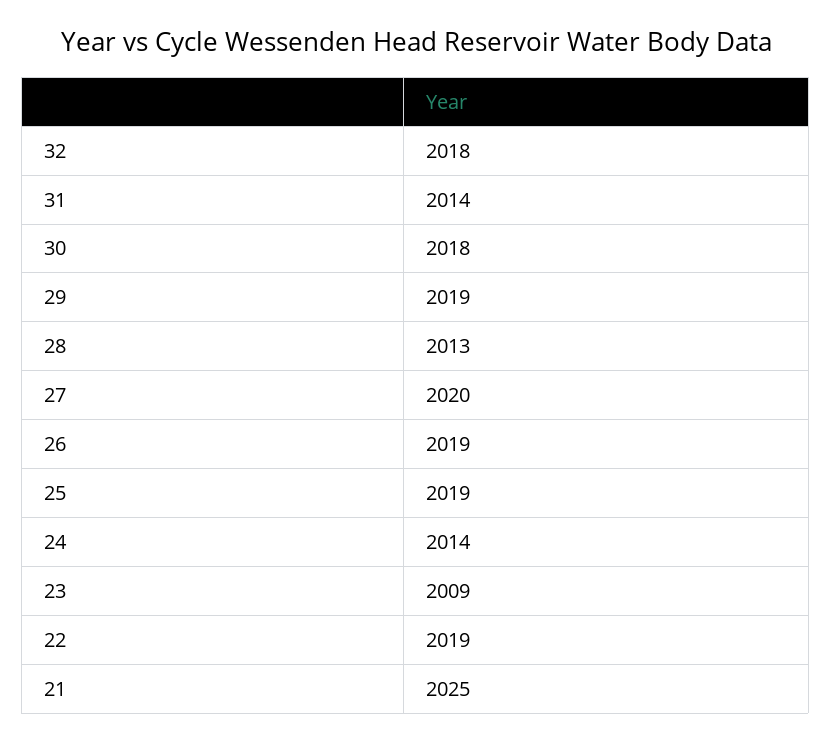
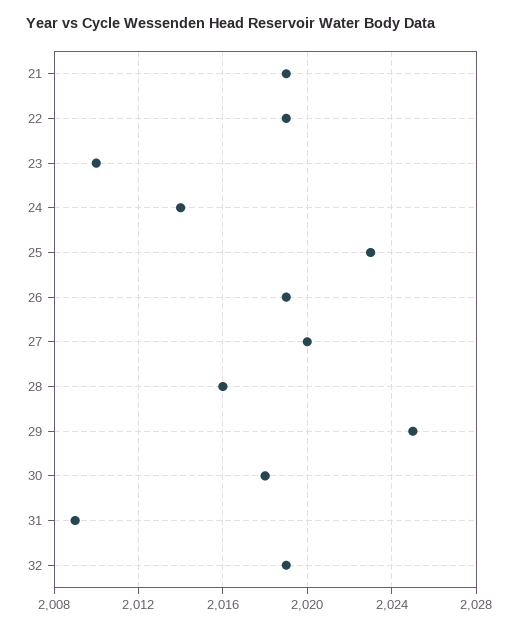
32: 2018 -> 2019
31: 2014 -> 2009
29: 2019 -> 2025
28: 2013 -> 2016
25: 2019 -> 2023
23: 2009 -> 2010
21: 2025 -> 2019

